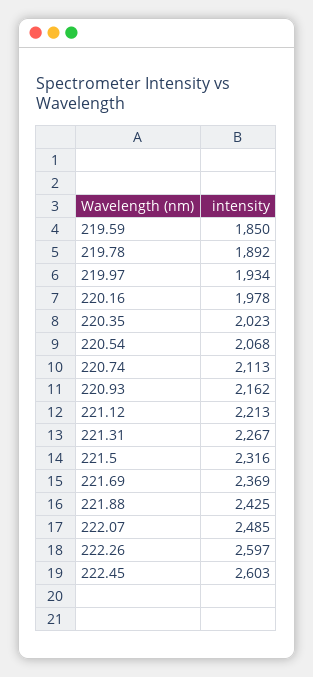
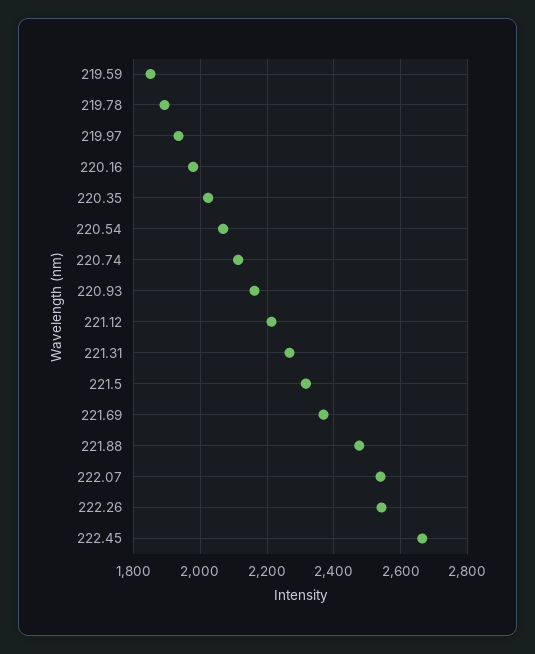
221.88: 2425 -> 2480
222.07: 2485 -> 2540
222.26: 2597 -> 2540
222.45: 2603 -> 2660

